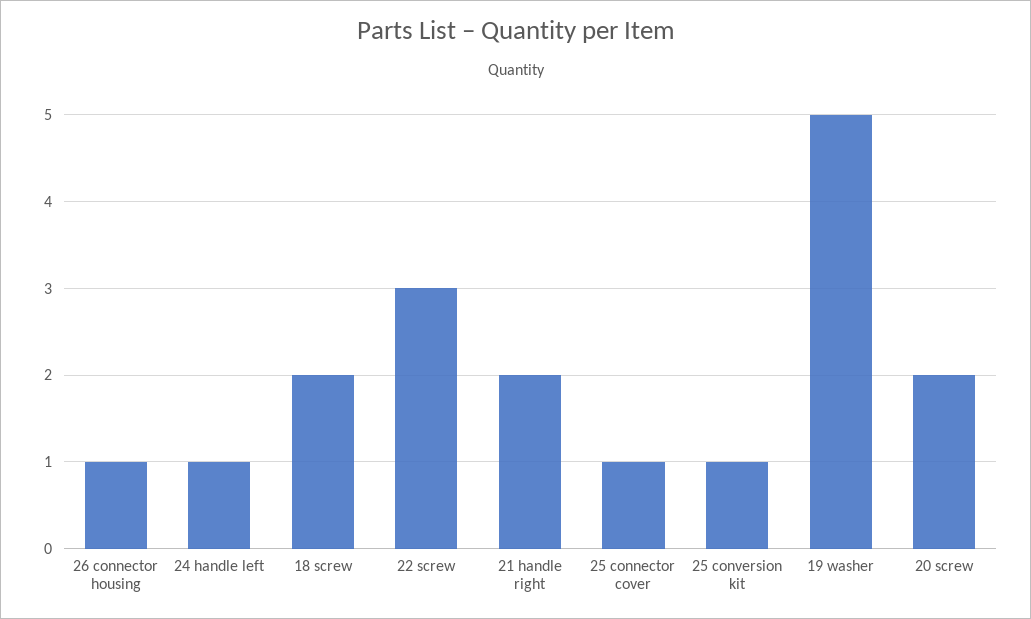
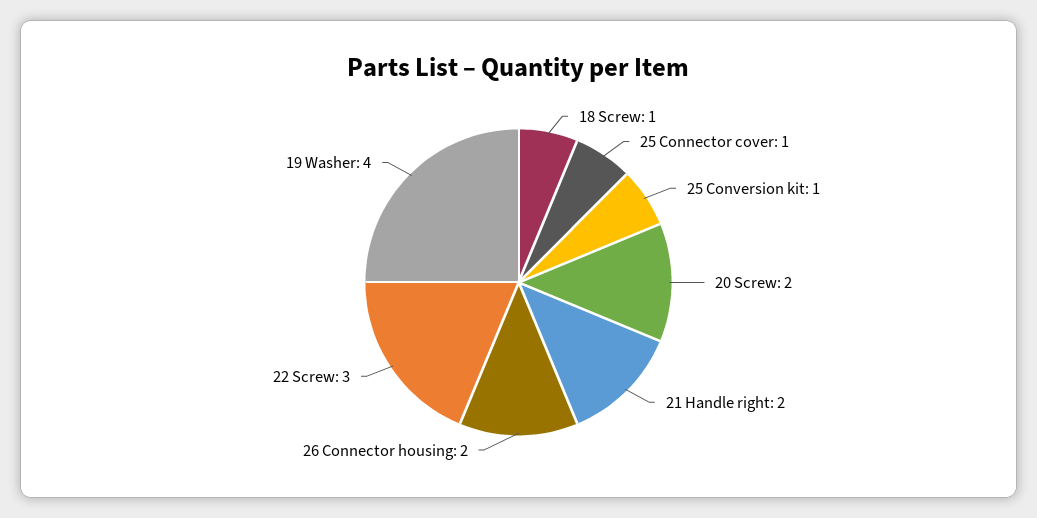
26 connector housing: 1 -> 2
24 handle left: 1 -> none
18 screw: 2 -> 1
19 washer: 5 -> 4

